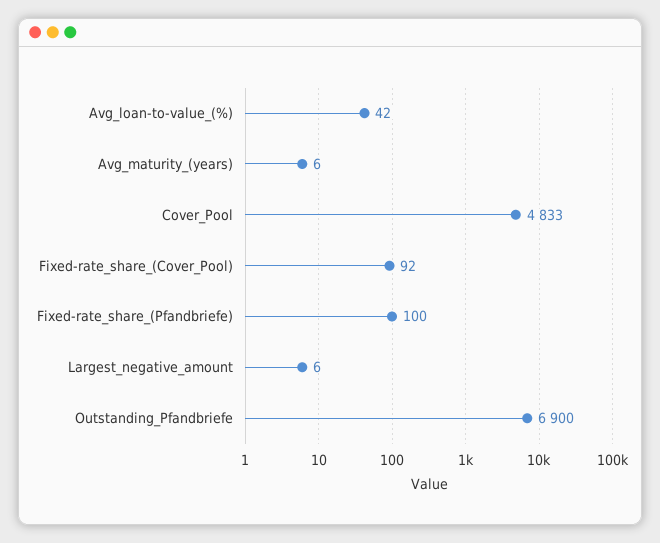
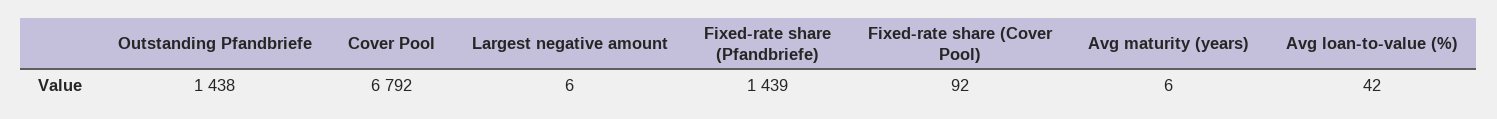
Cover_Pool: 4833 -> 6792
Fixed-rate_share_(Pfandbriefe): 100 -> 1439
Outstanding_Pfandbriefe: 6900 -> 1438

